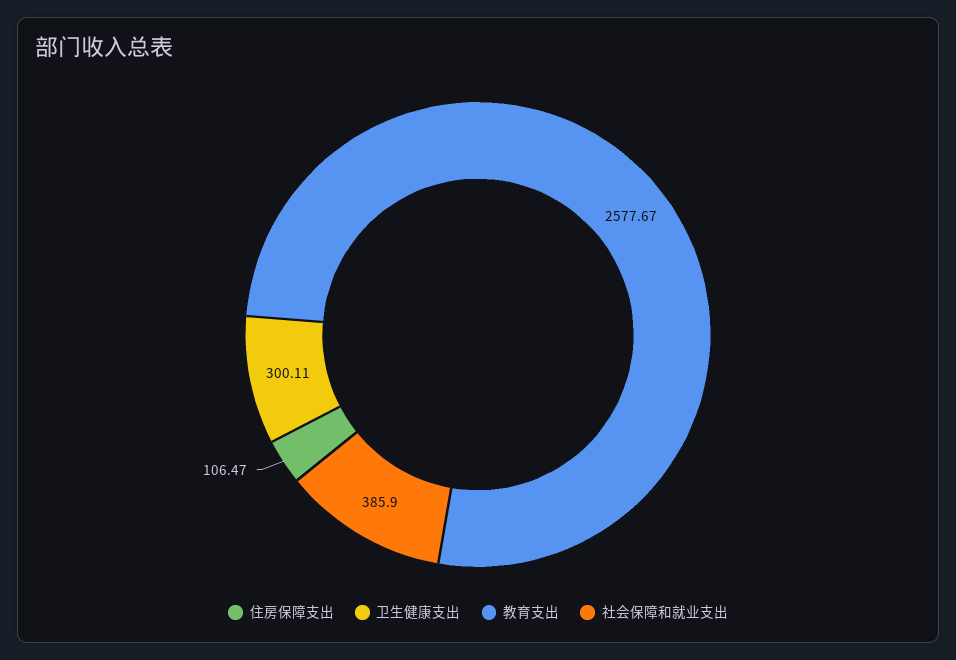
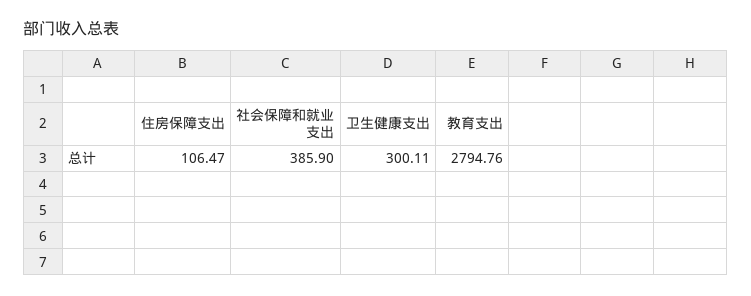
教育支出: 2577.67 -> 2794.76

